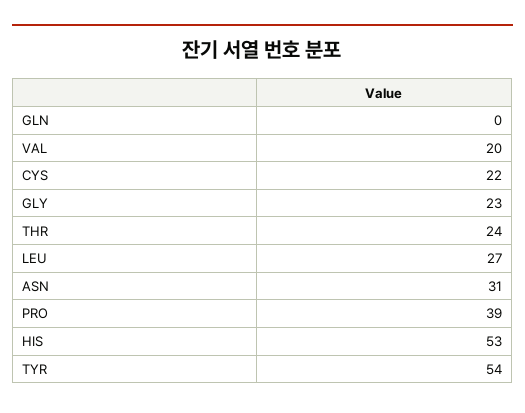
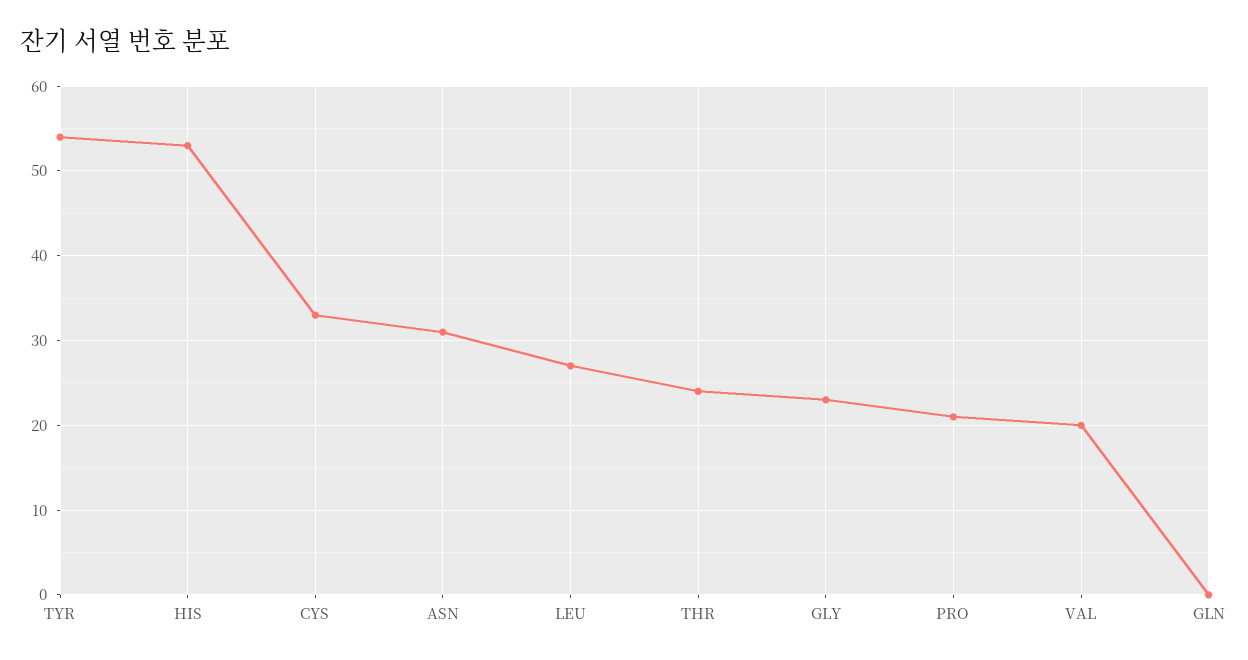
CYS: 22 -> 33
PRO: 39 -> 21

